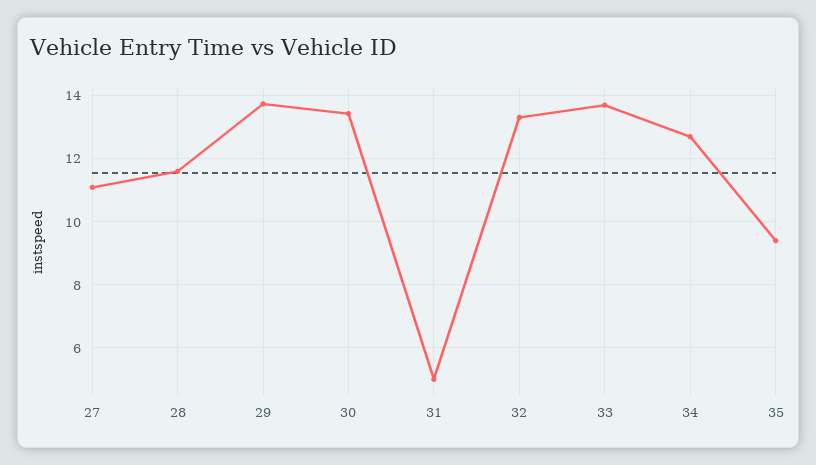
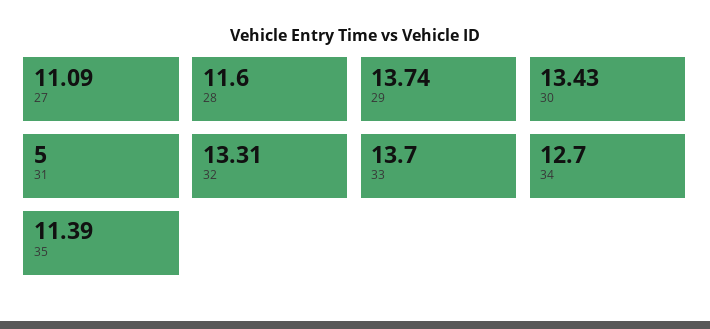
35: 9.4 -> 11.39

